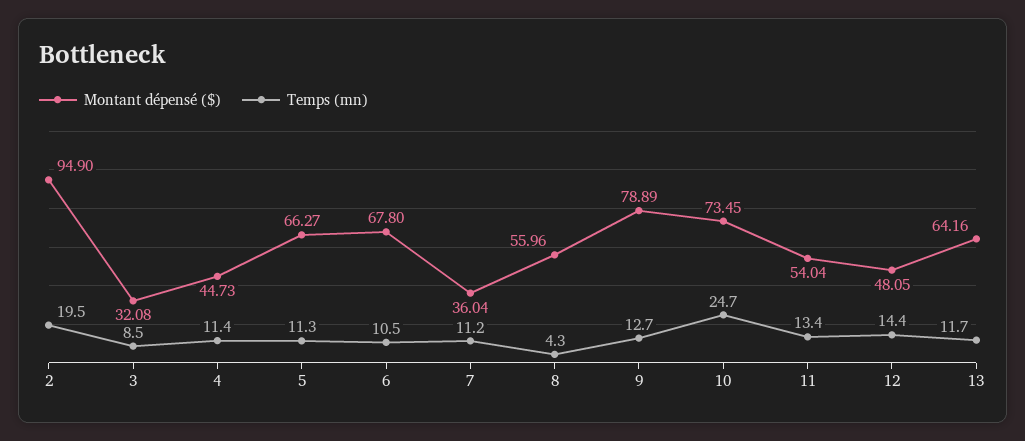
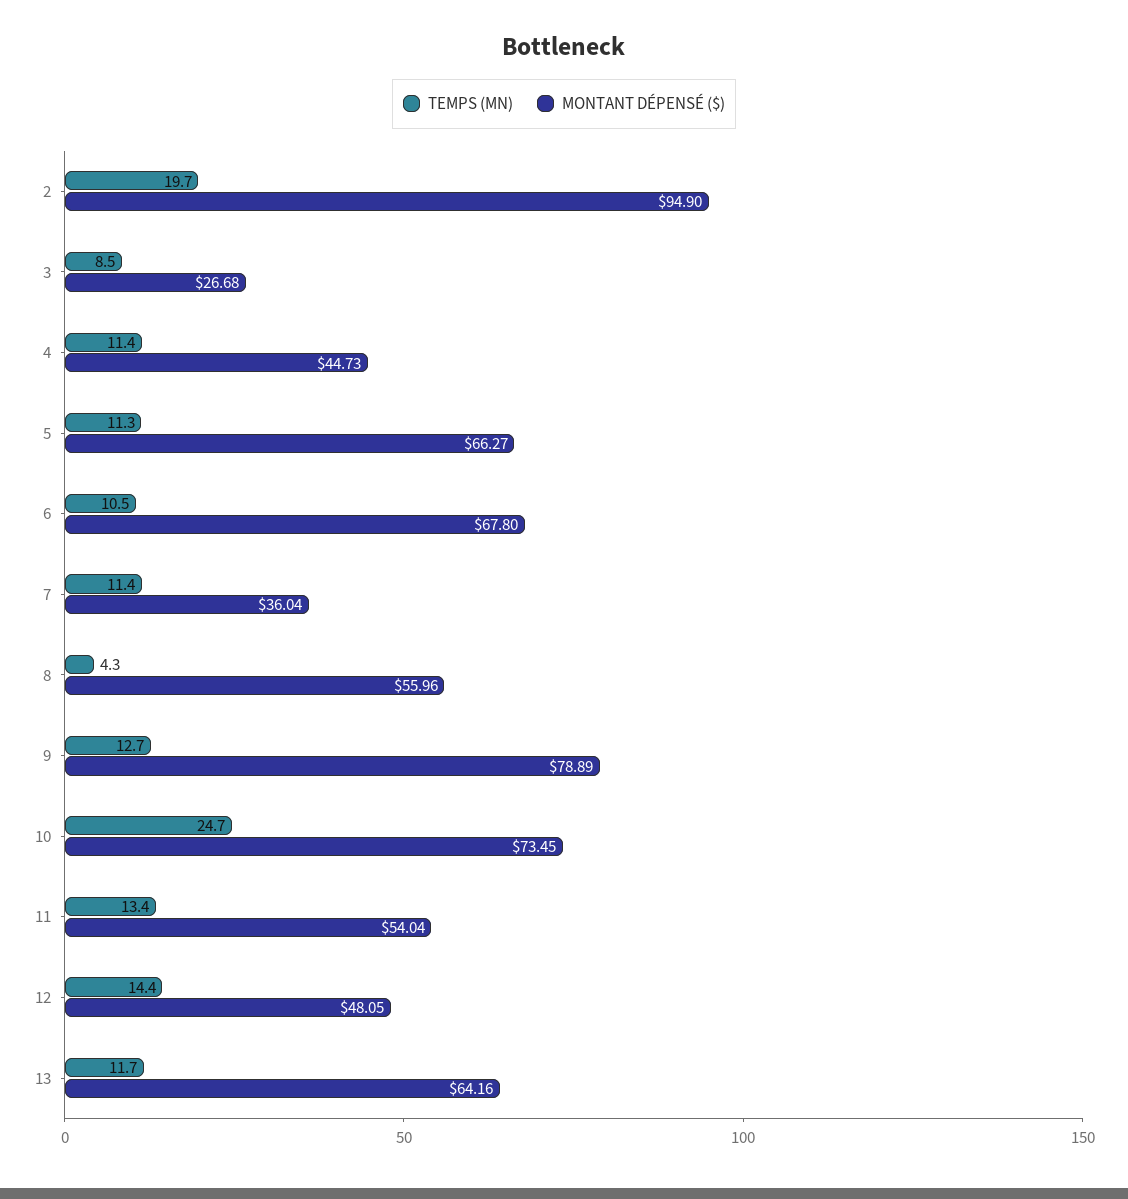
Temps (mn), 2: 19.5 -> 19.7
Montant dépensé ($), 3: 32.08 -> 26.68
Temps (mn), 7: 11.2 -> 11.4

